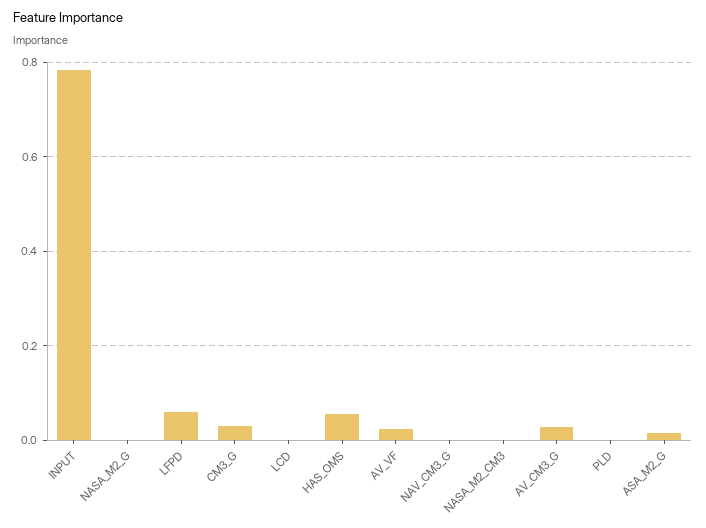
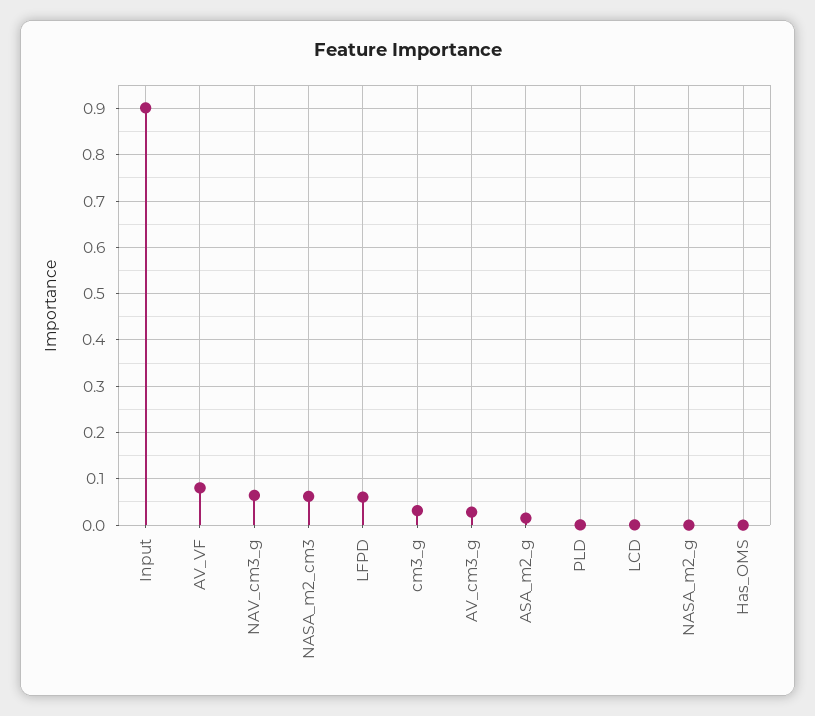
INPUT: 0.78 -> 0.9
HAS_OMS: 0.06 -> 0
AV_VF: 0.02 -> 0.08
NAV_CM3_G: 0 -> 0.06
NASA_M2_CM3: 0 -> 0.06

